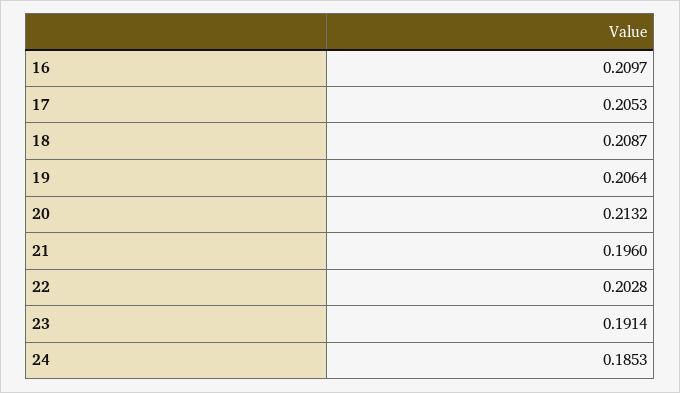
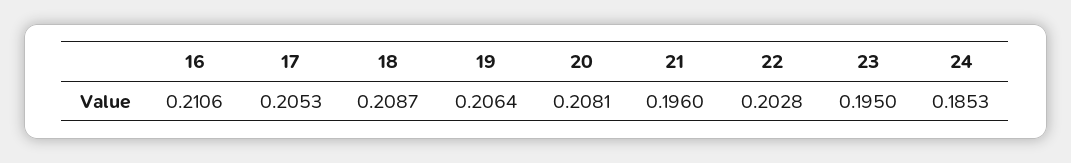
16: 0.2097 -> 0.2106
20: 0.2132 -> 0.2081
23: 0.1914 -> 0.195

